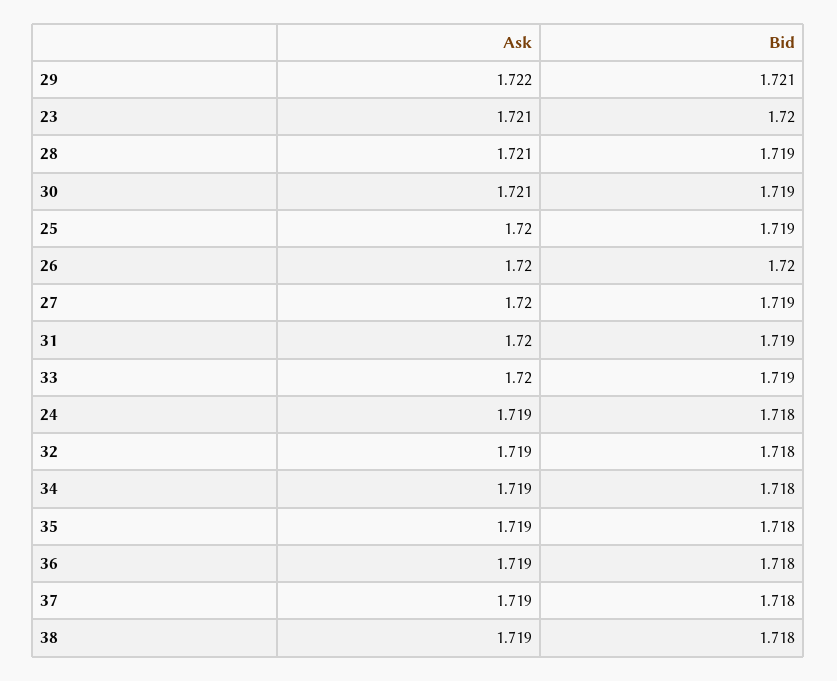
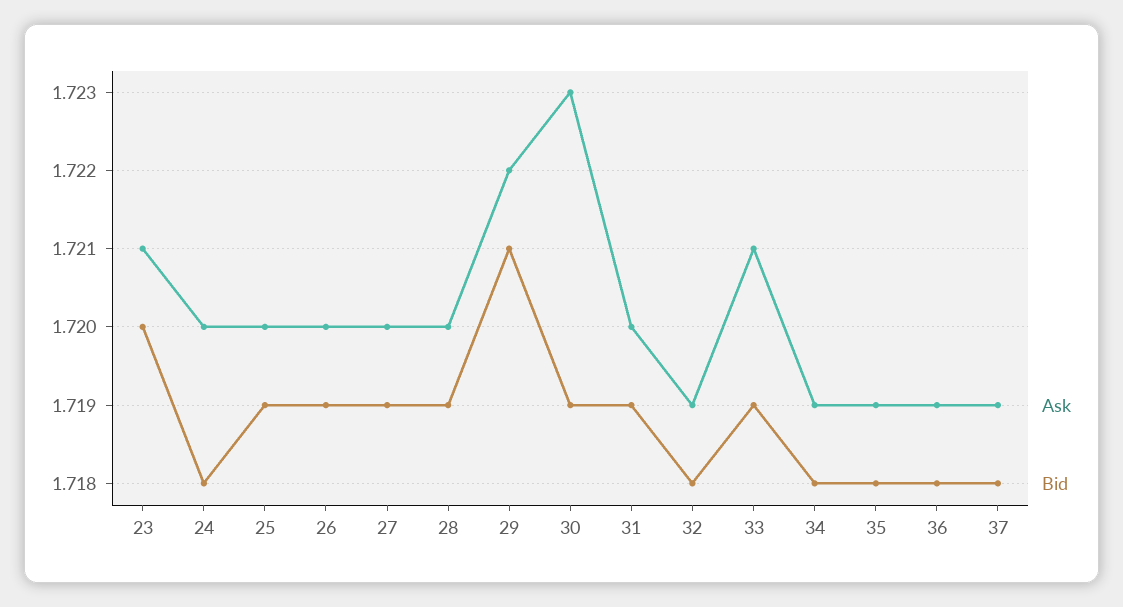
Ask, 28: 1.721 -> 1.72
Ask, 30: 1.721 -> 1.723
Bid, 26: 1.72 -> 1.719
Ask, 33: 1.72 -> 1.721
Ask, 24: 1.719 -> 1.72
Ask, 38: 1.719 -> none
Bid, 38: 1.718 -> none

